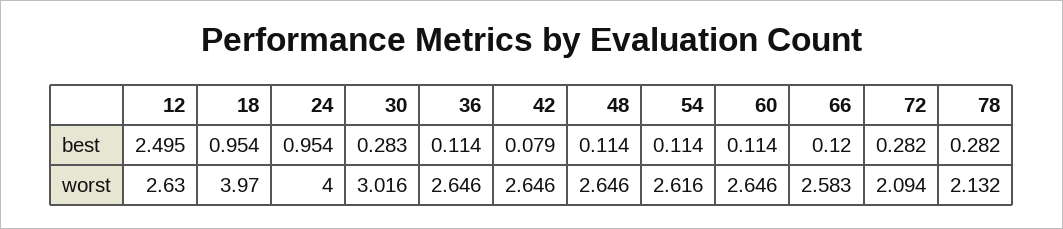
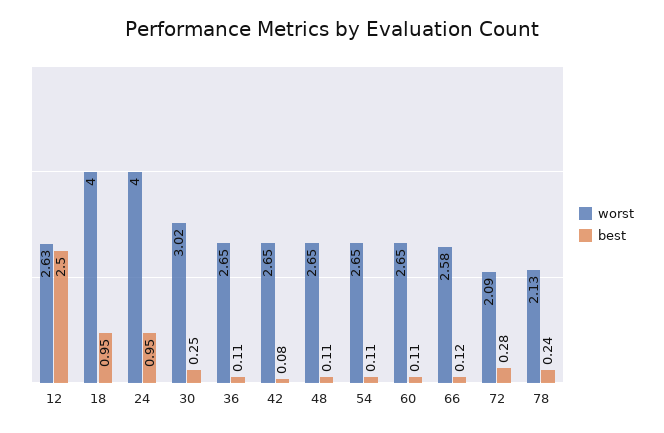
best, 30: 0.283 -> 0.25
best, 78: 0.282 -> 0.24
worst, 18: 3.97 -> 4
worst, 54: 2.616 -> 2.65

